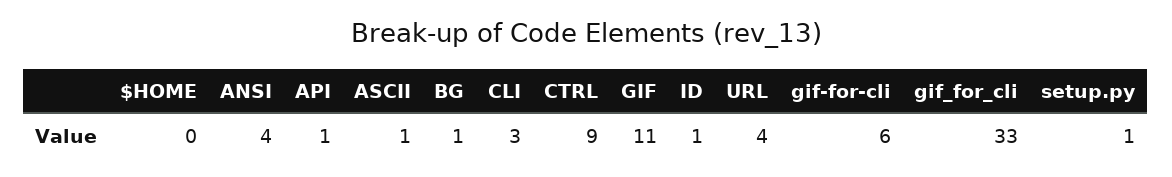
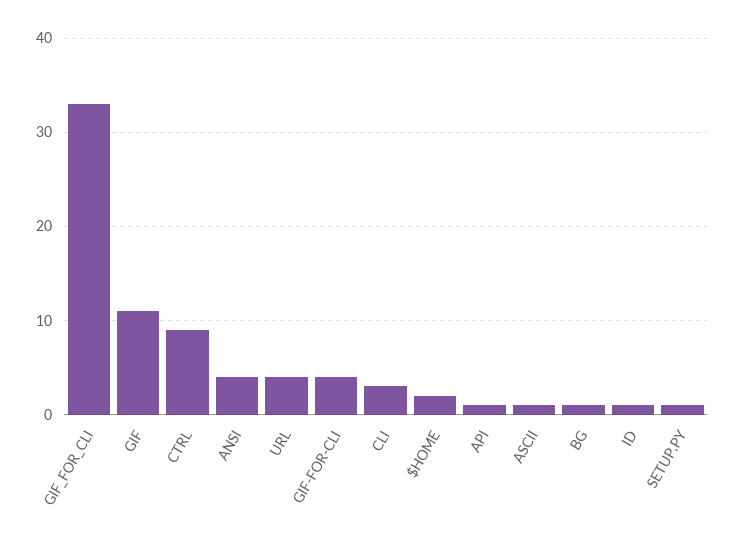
$HOME: 0 -> 2
gif-for-cli: 6 -> 4

